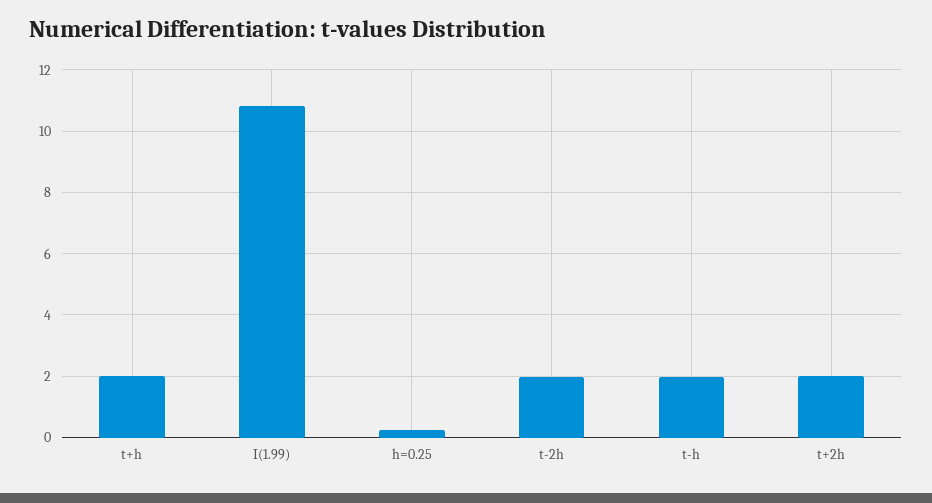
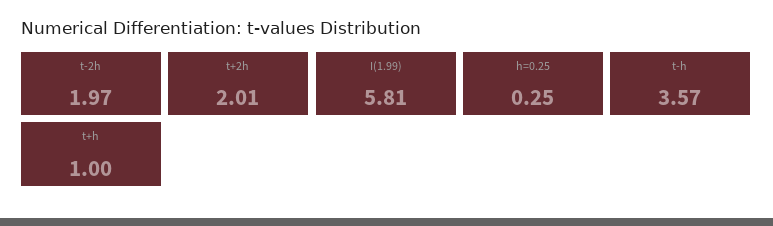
t+h: 2 -> 1
I(1.99): 10.8 -> 5.81
t-h: 2 -> 3.57

